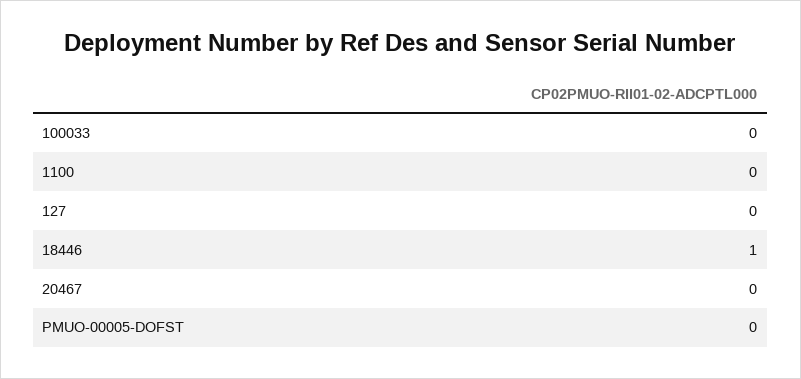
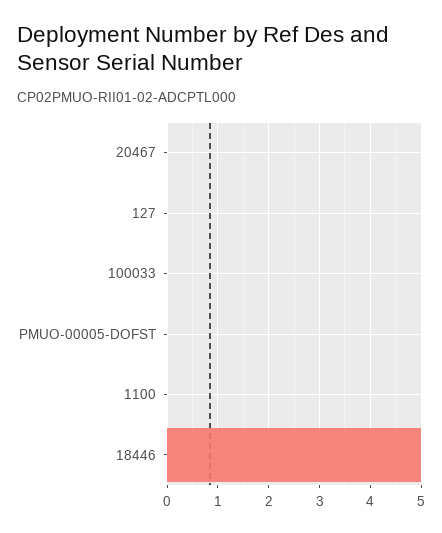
18446: 1 -> 5

